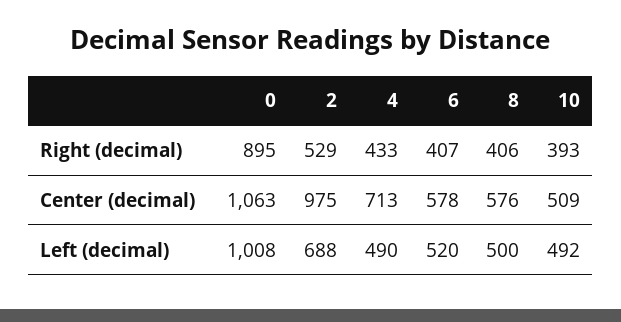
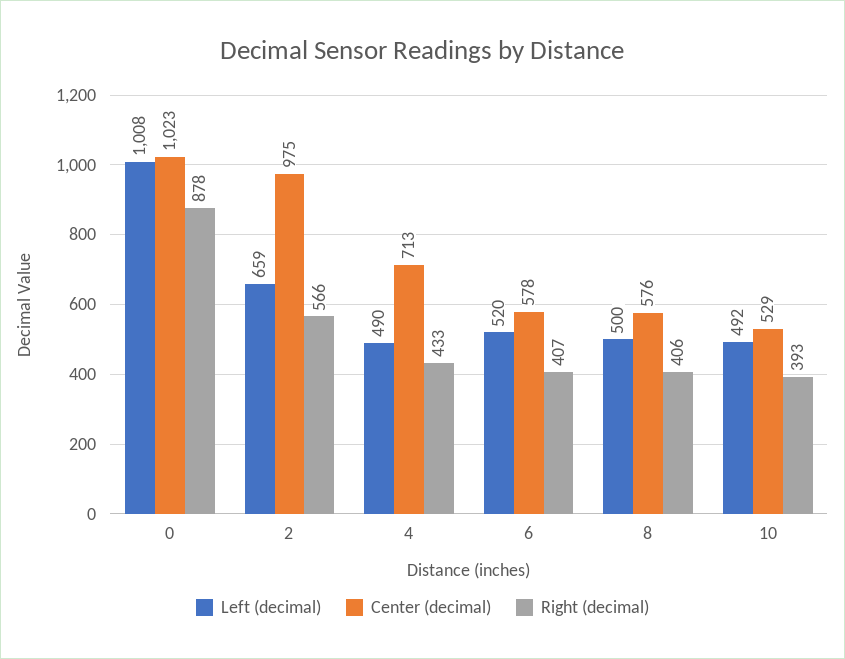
Right (decimal), 0: 895 -> 878
Right (decimal), 2: 529 -> 566
Center (decimal), 0: 1063 -> 1023
Center (decimal), 10: 509 -> 529
Left (decimal), 2: 688 -> 659

